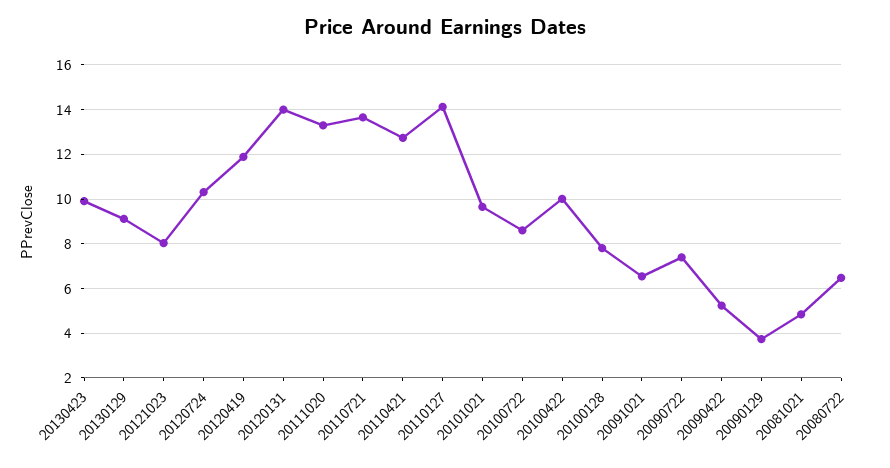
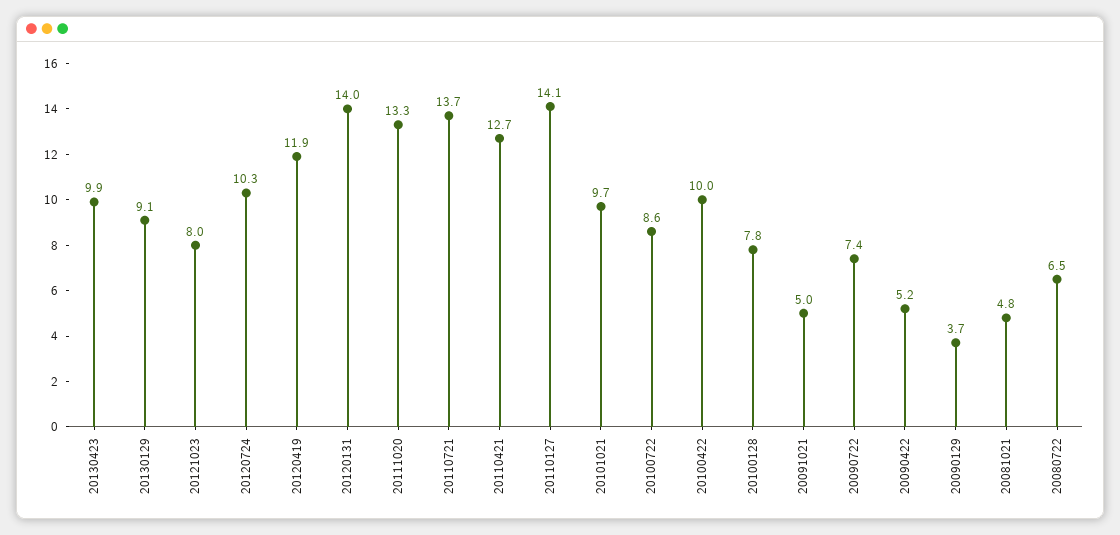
20091021: 6.5 -> 5

